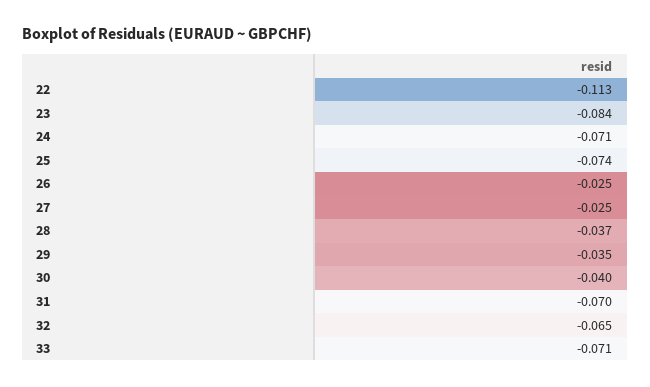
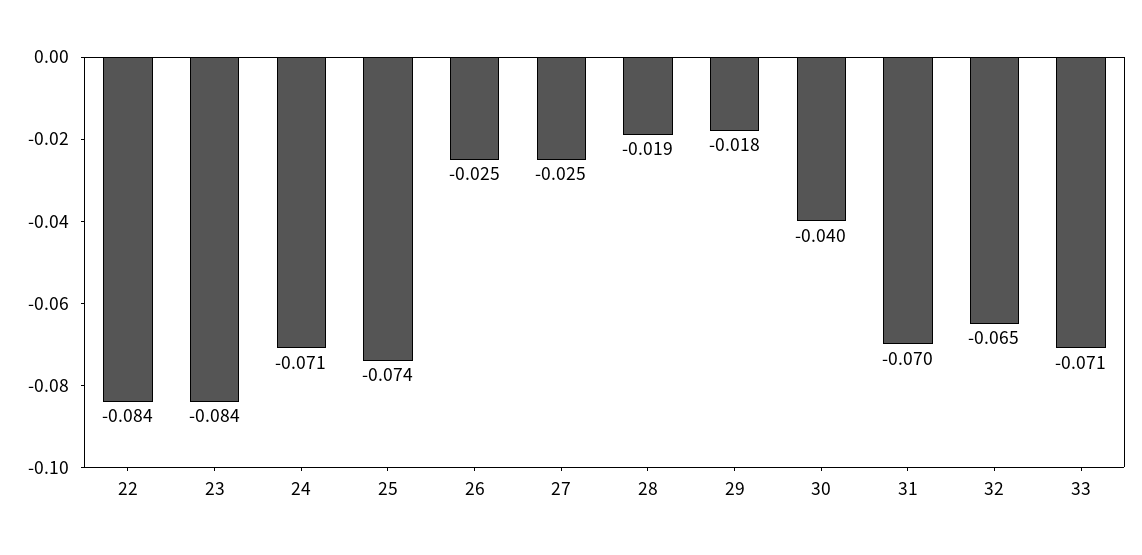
22: -0.113 -> -0.084
28: -0.037 -> -0.019
29: -0.035 -> -0.018

